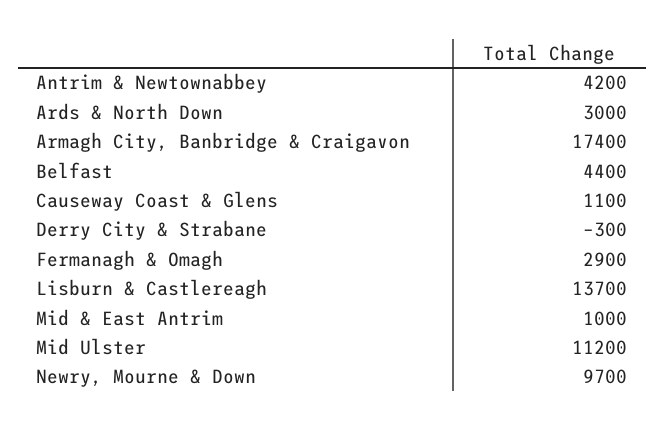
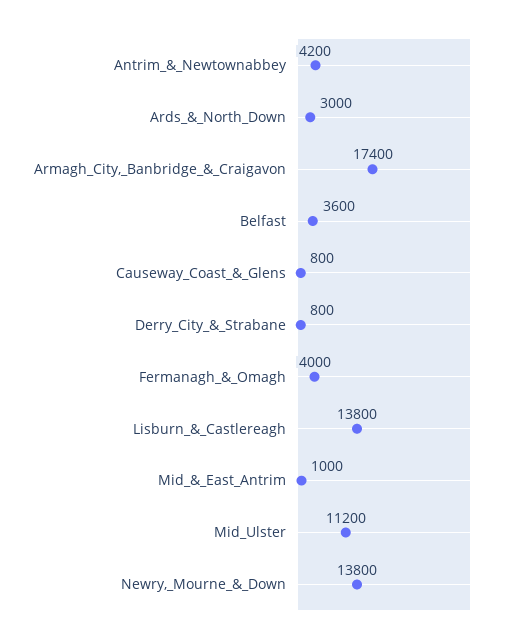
Belfast: 4400 -> 3600
Causeway Coast & Glens: 1100 -> 800
Derry City & Strabane: -300 -> 800
Fermanagh & Omagh: 2900 -> 4000
Lisburn & Castlereagh: 13700 -> 13800
Newry, Mourne & Down: 9700 -> 13800

